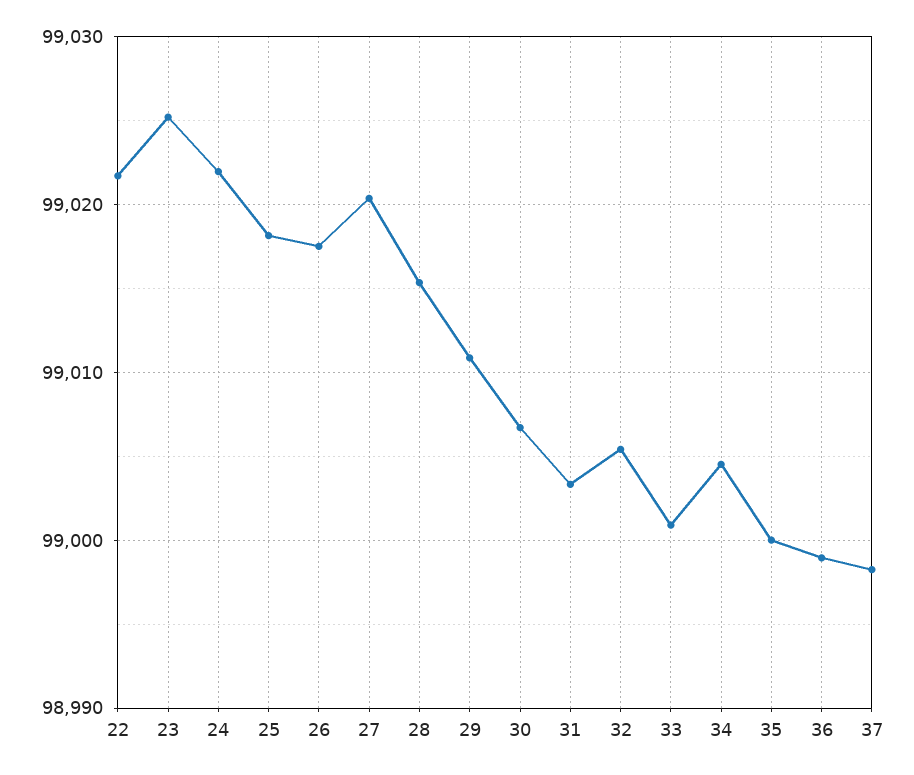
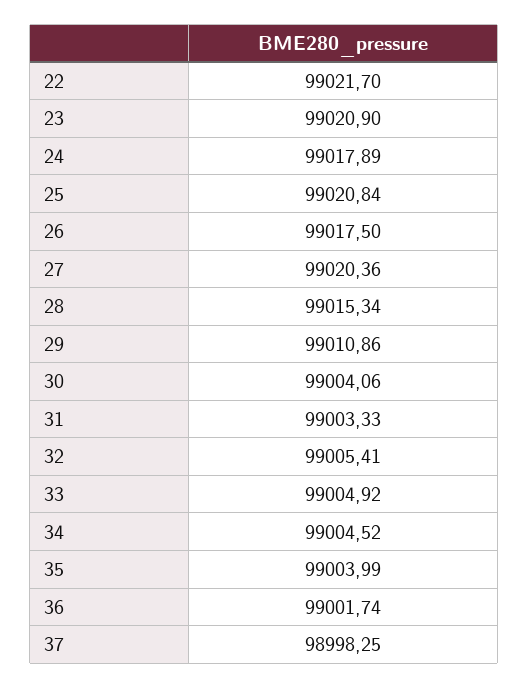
23: 99025 -> 99020.9
24: 99022 -> 99017.89
25: 99018 -> 99020.84
30: 99007 -> 99004.06
33: 99001 -> 99004.92
35: 99000 -> 99003.99
36: 98999 -> 99001.74

